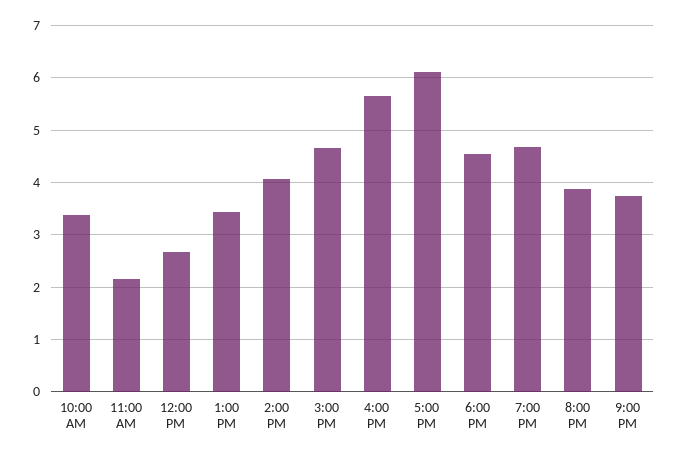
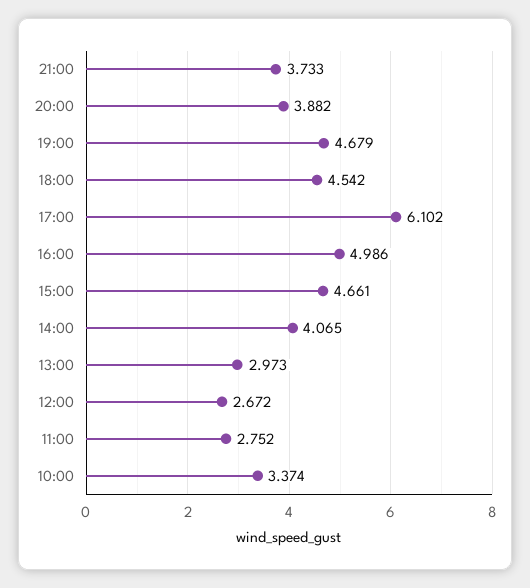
11:00 AM: 2.2 -> 2.752
1:00 PM: 3.4 -> 2.973
4:00 PM: 5.6 -> 4.986

